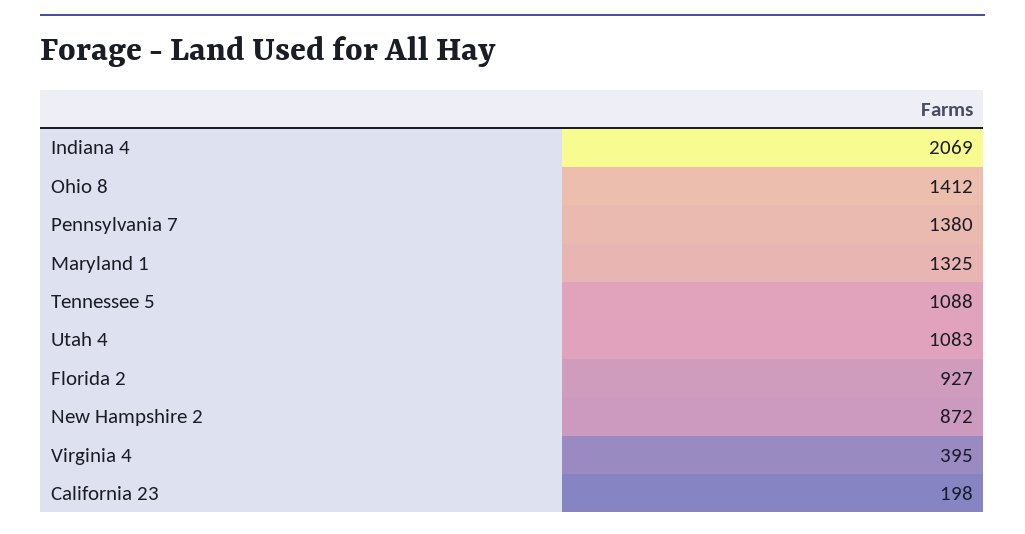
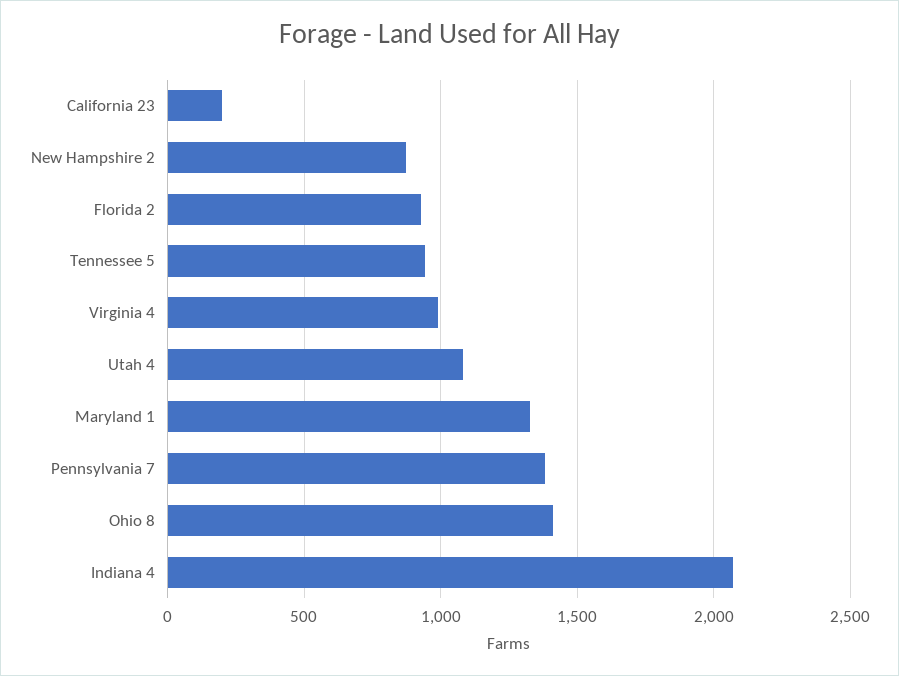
Tennessee 5: 1088 -> 950
Virginia 4: 395 -> 1000

